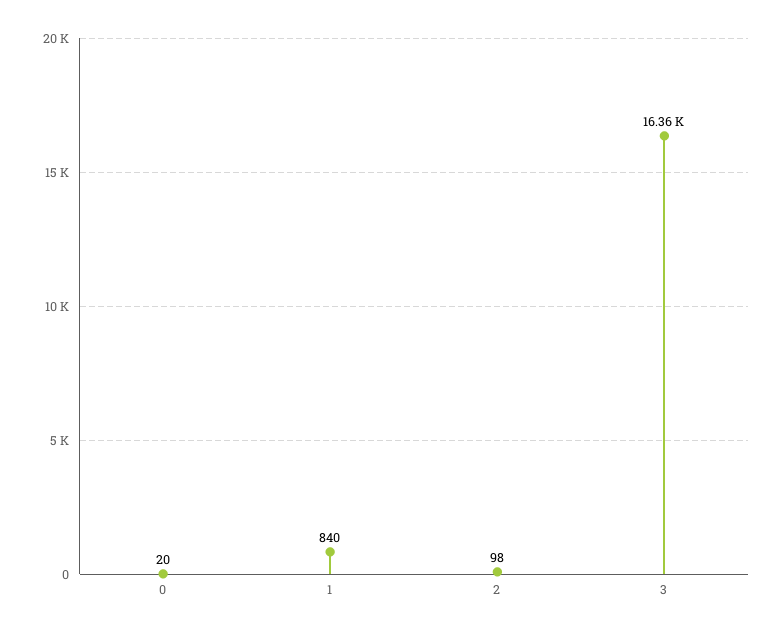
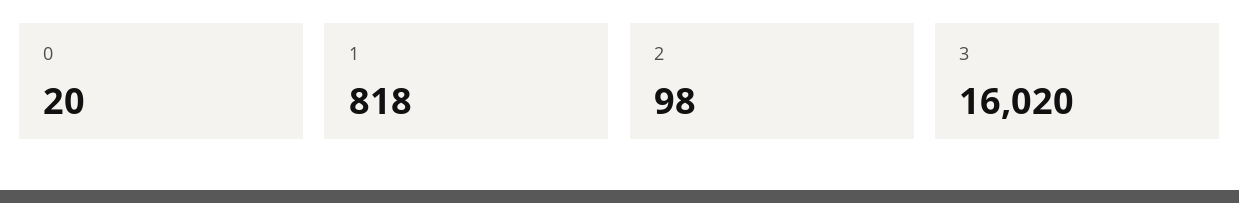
1: 840 -> 818
3: 16360 -> 16020

